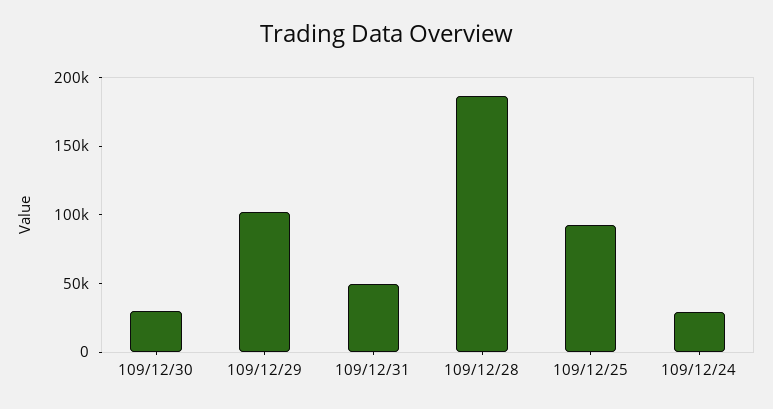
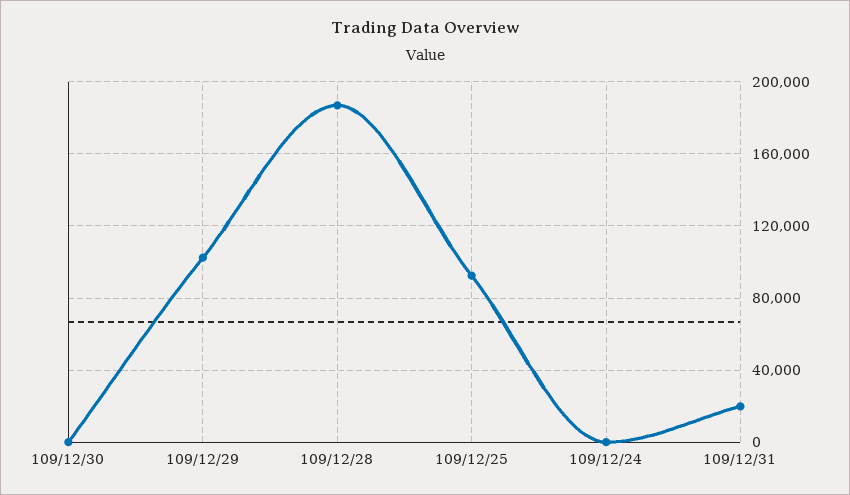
109/12/30: 30000 -> 0
109/12/31: 50000 -> 20000
109/12/24: 30000 -> 0

